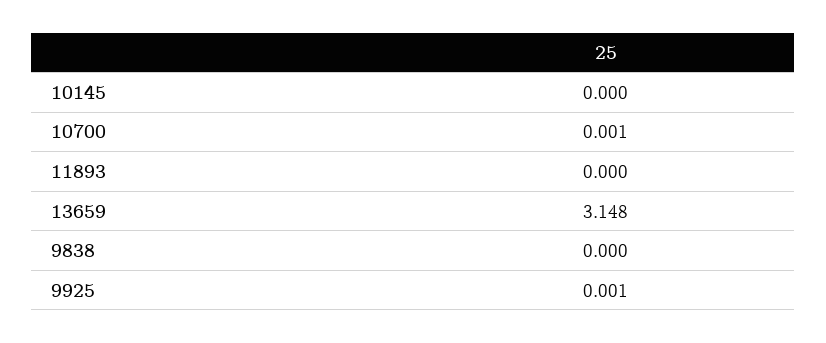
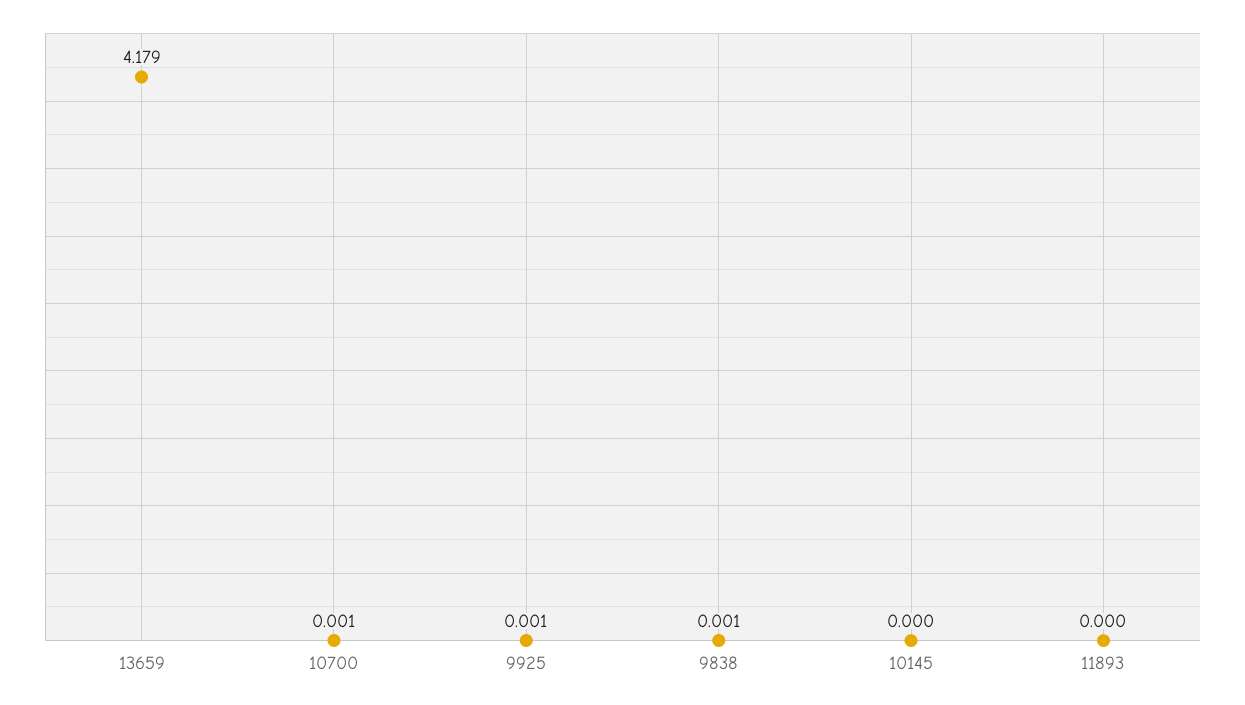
13659: 3.148 -> 4.179
9838: 0 -> 0.001

